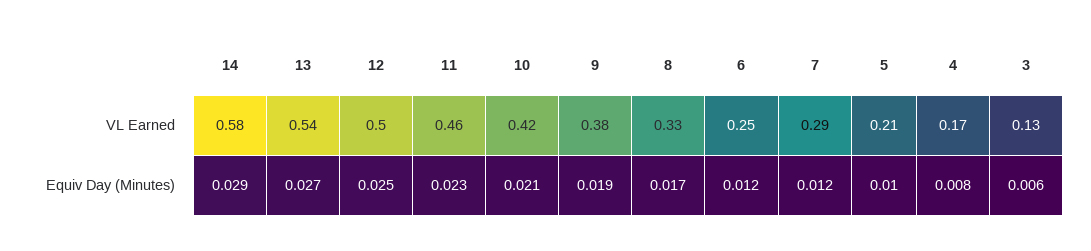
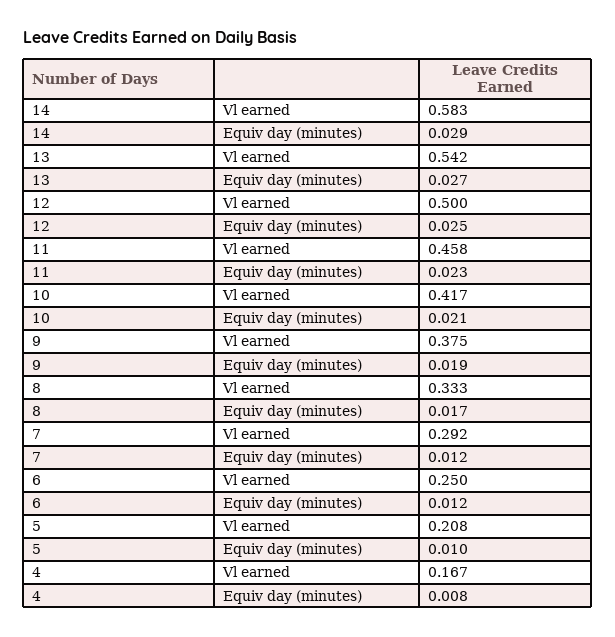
3, VL Earned: 0.13 -> none
3, Equiv Day (Minutes): 0.006 -> none

